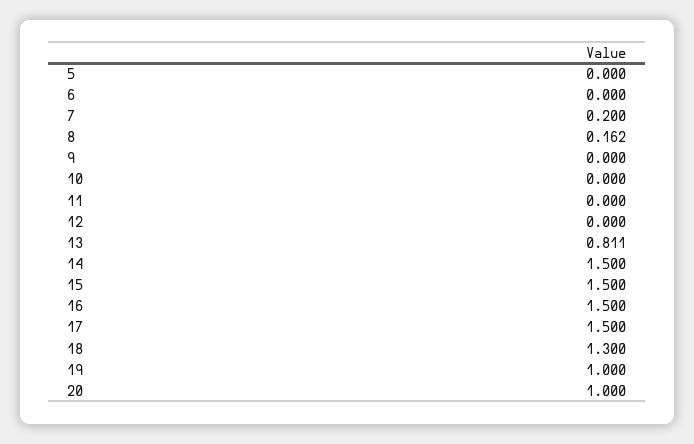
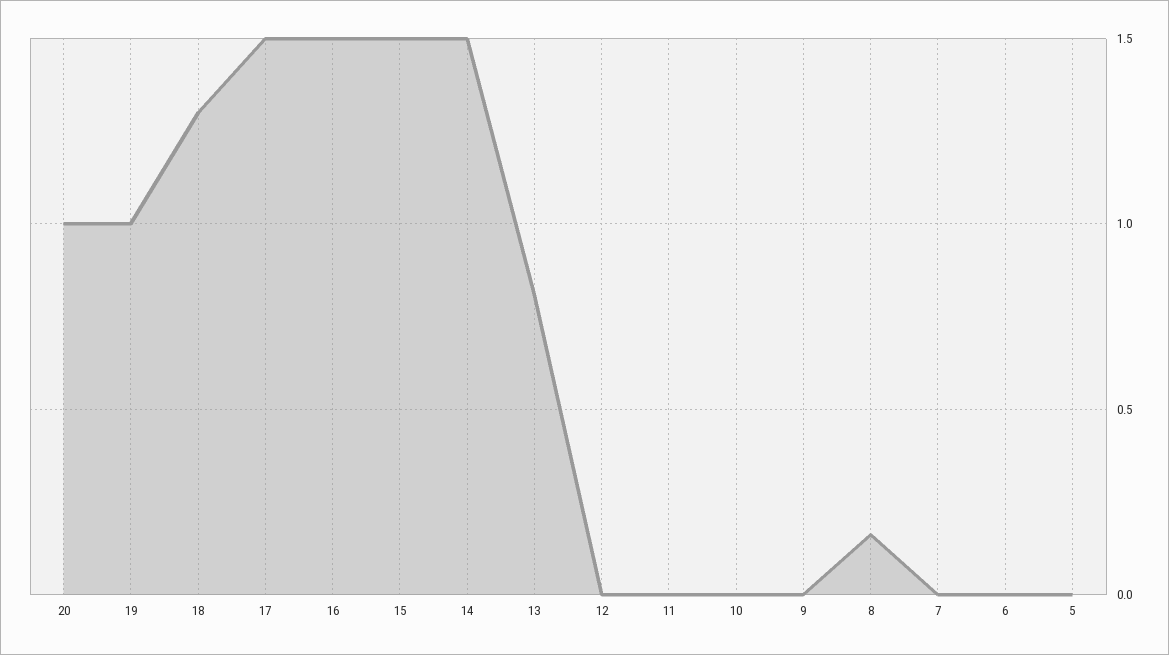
7: 0.2 -> 0

